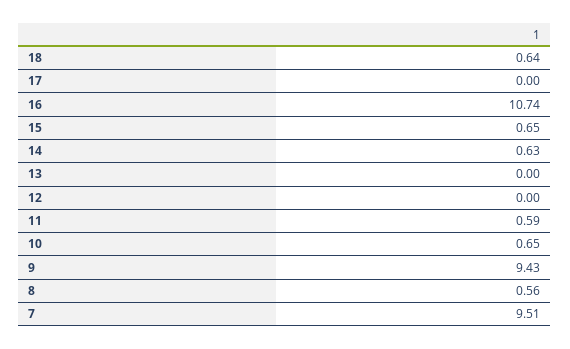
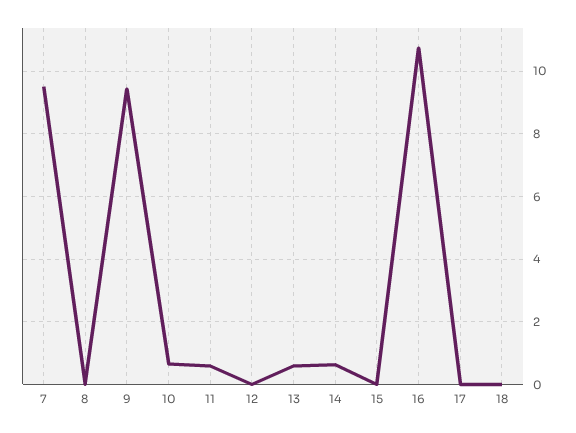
18: 0.64 -> 0
15: 0.65 -> 0
13: 0 -> 0.6
8: 0.56 -> 0

